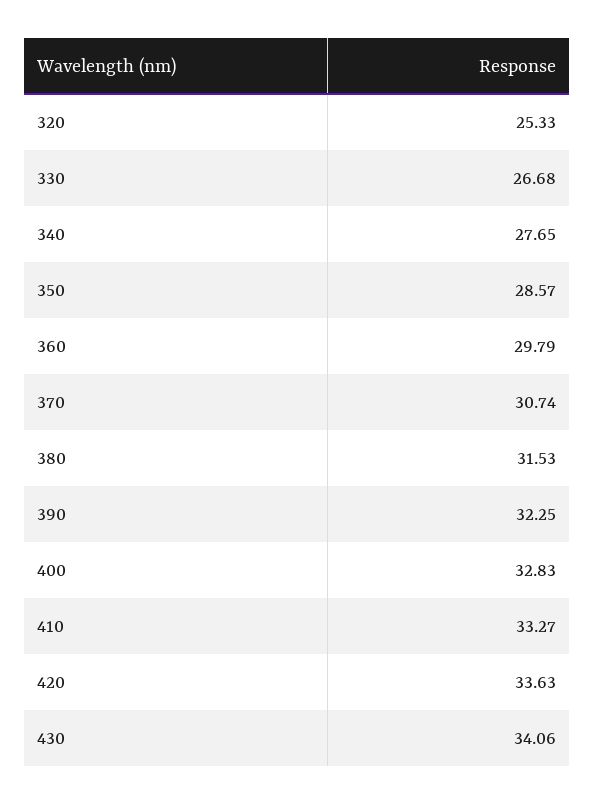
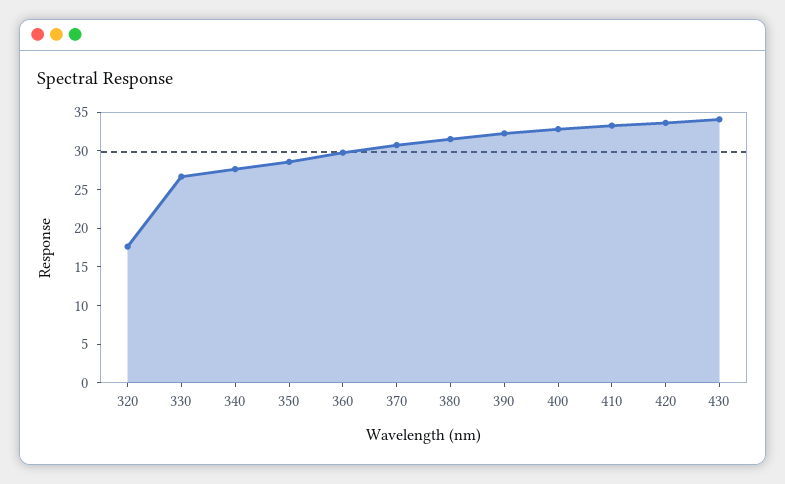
320: 25.33 -> 17.5

